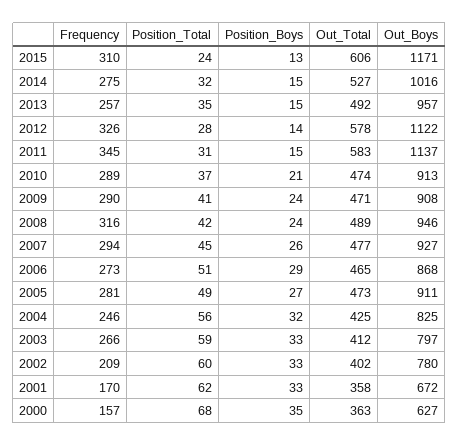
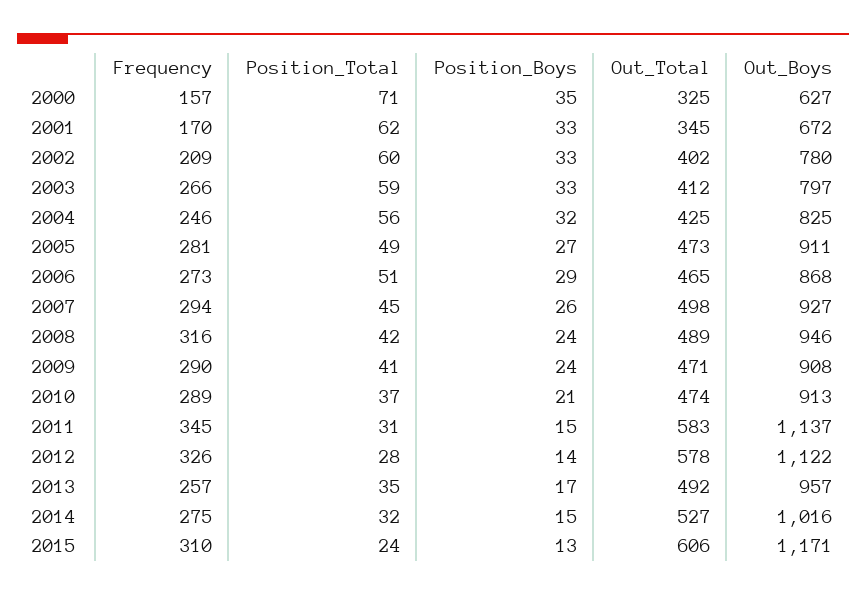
Position_Boys, 2013: 15 -> 17
Out_Total, 2007: 477 -> 498
Out_Total, 2001: 358 -> 345
Position_Total, 2000: 68 -> 71
Out_Total, 2000: 363 -> 325

